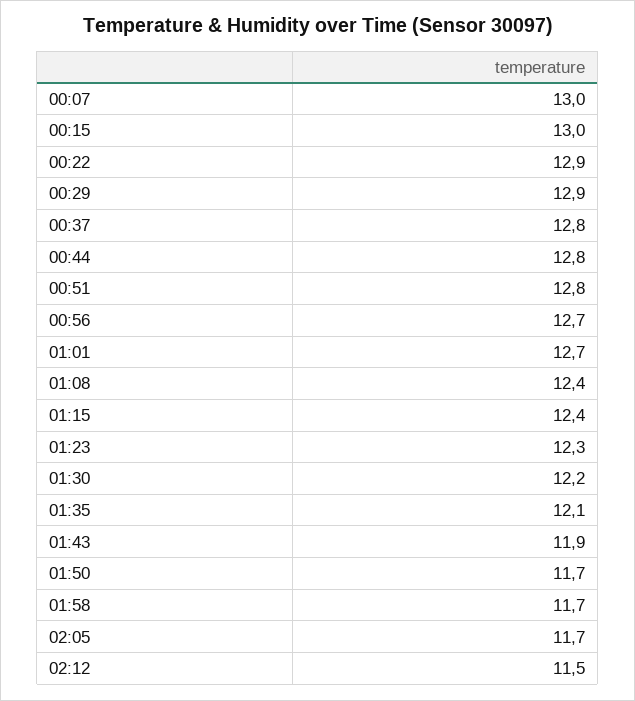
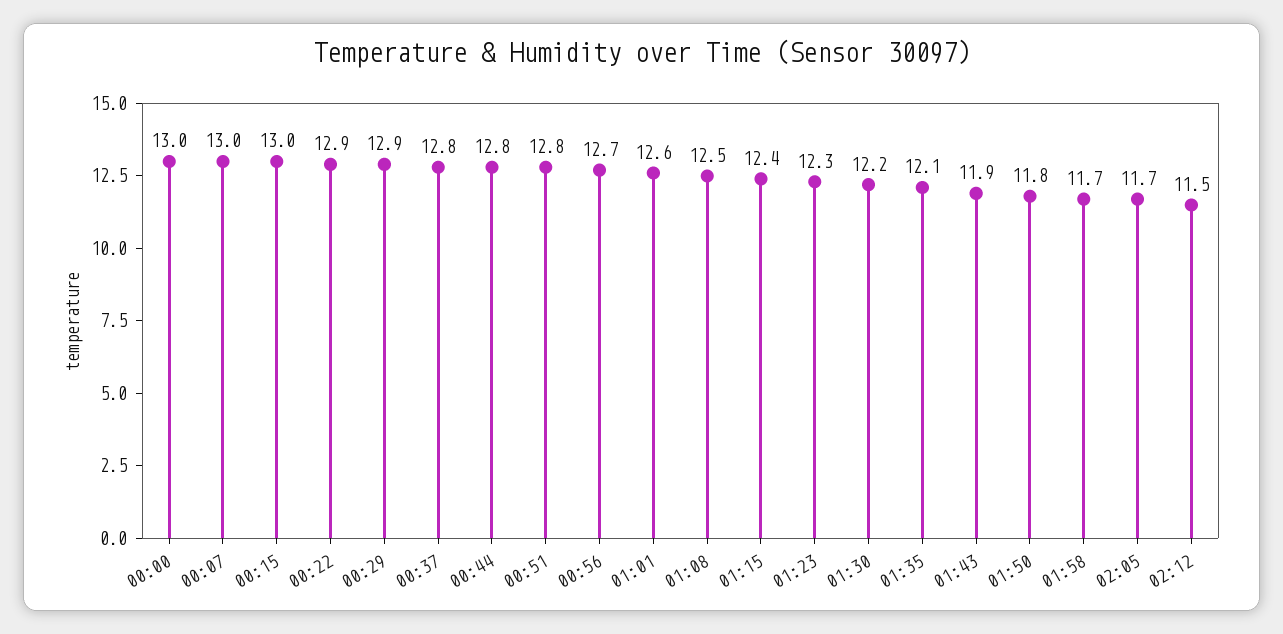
01:01: 12.7 -> 12.6
01:08: 12.4 -> 12.5
01:50: 11.7 -> 11.8
00:00: none -> 13

